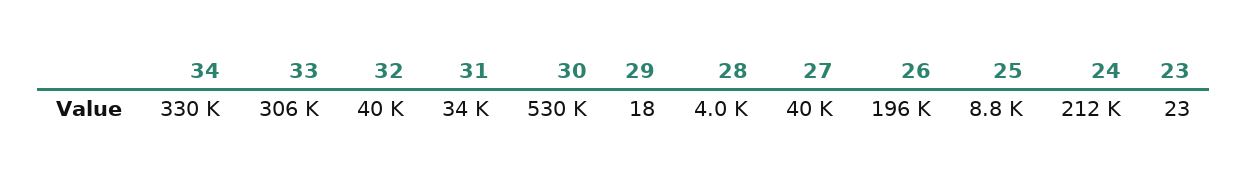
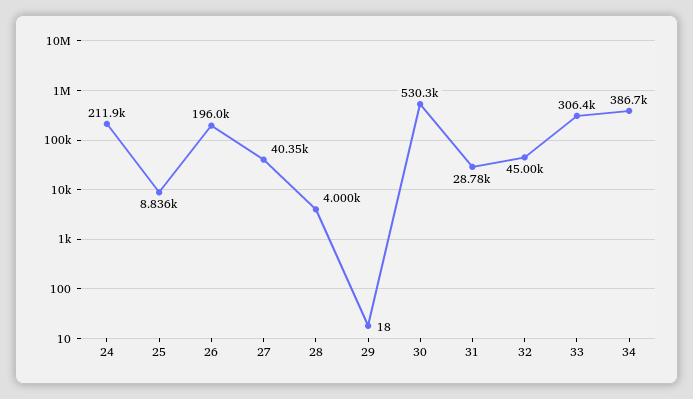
34: 330000 -> 386700
32: 40000 -> 45000
31: 34000 -> 28780
23: 23 -> none

